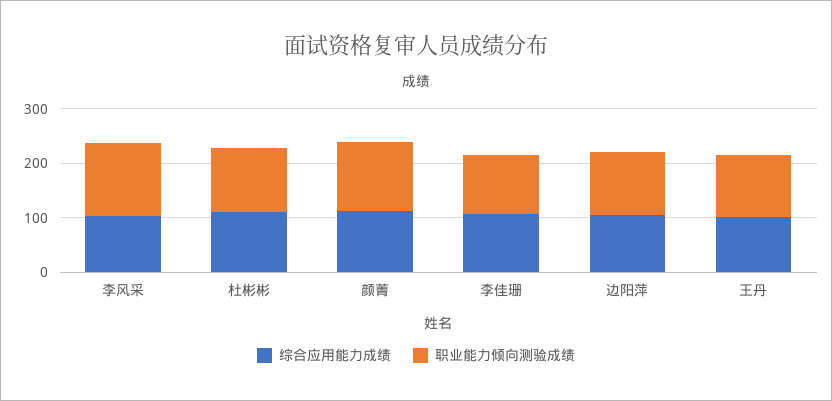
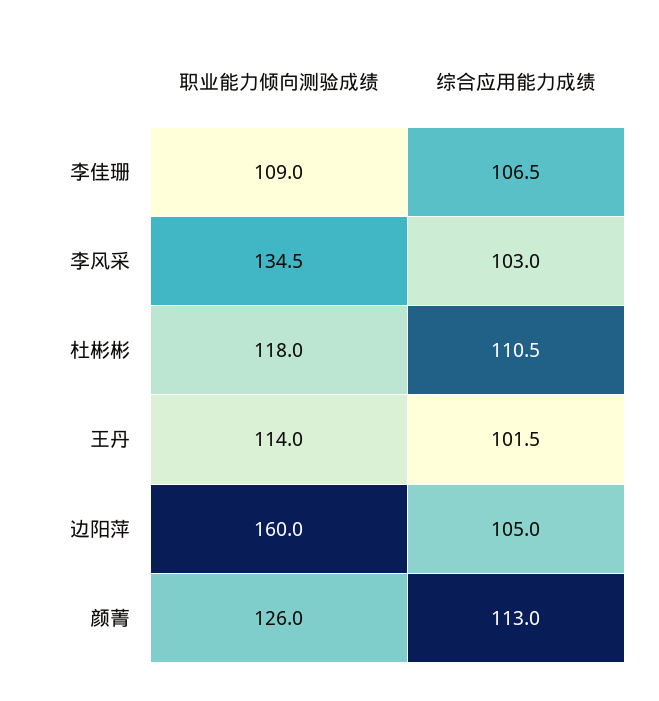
职业能力倾向测验成绩, 边阳萍: 120 -> 160

